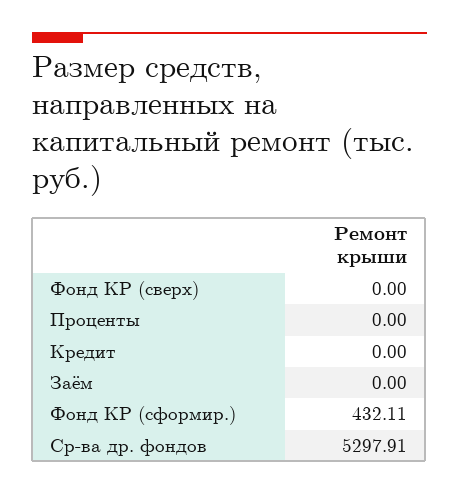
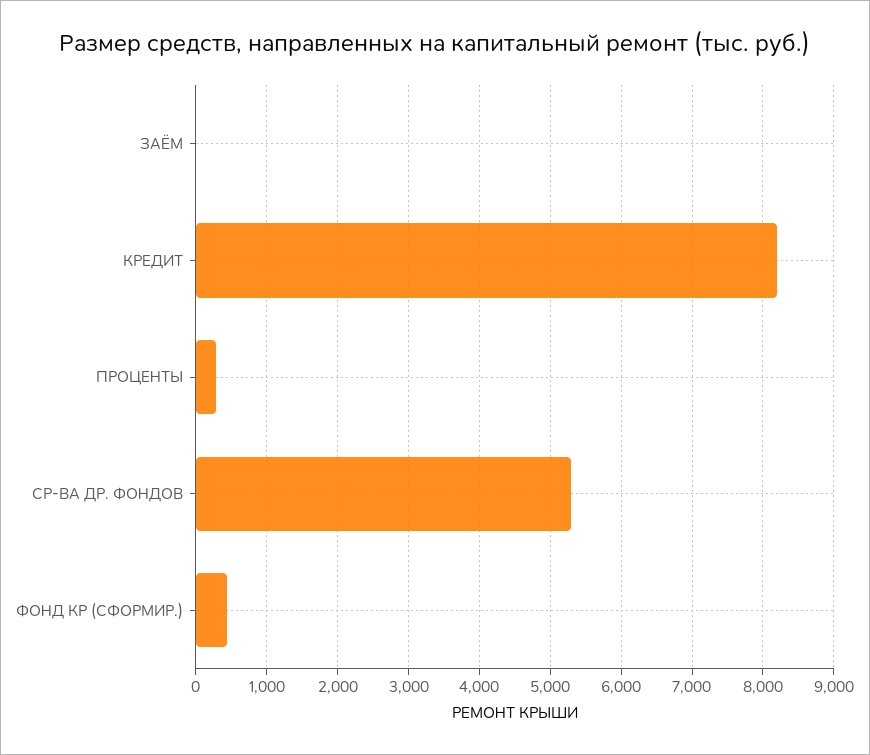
Фонд КР (сверх): 0 -> none
Проценты: 0 -> 300
Кредит: 0 -> 8200

